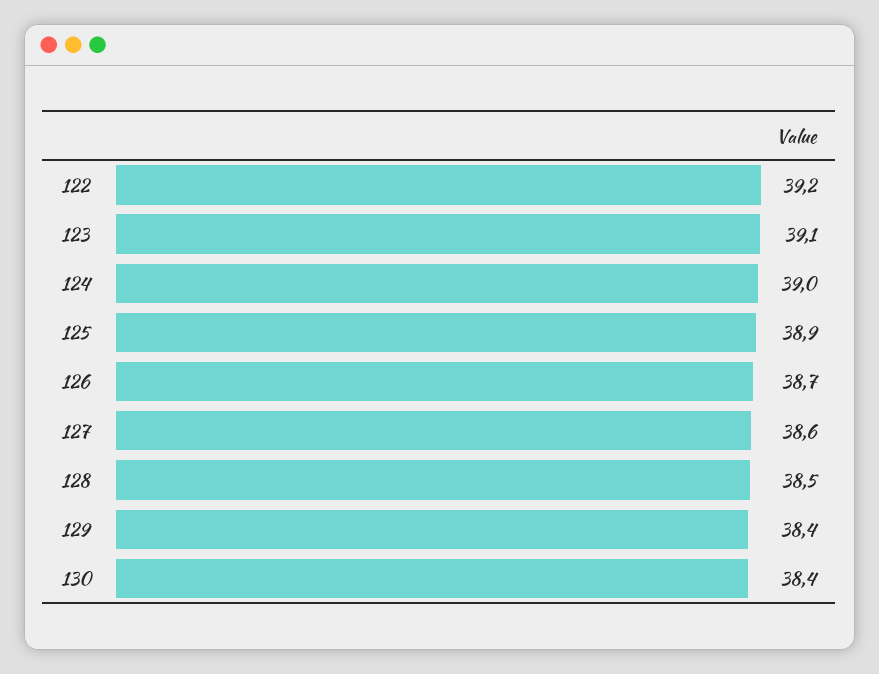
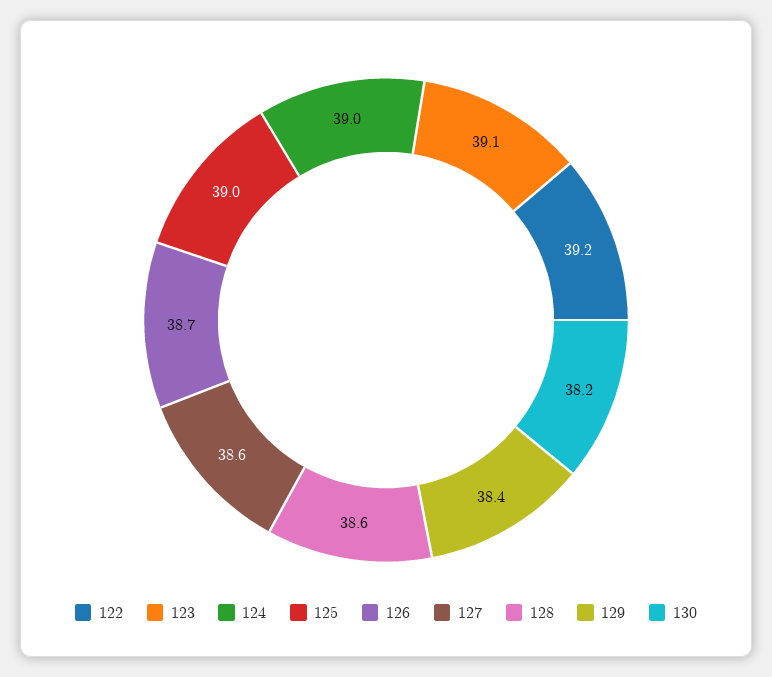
125: 38.9 -> 39
128: 38.5 -> 38.6
130: 38.4 -> 38.2

